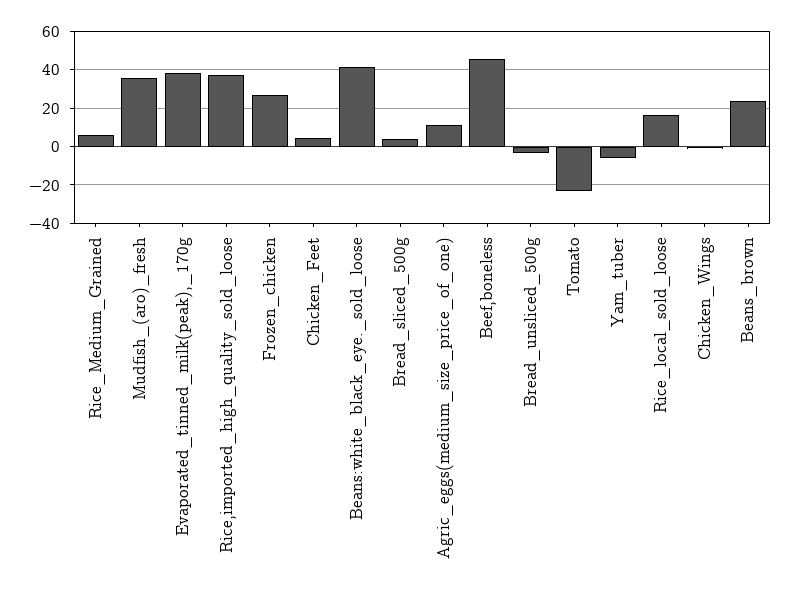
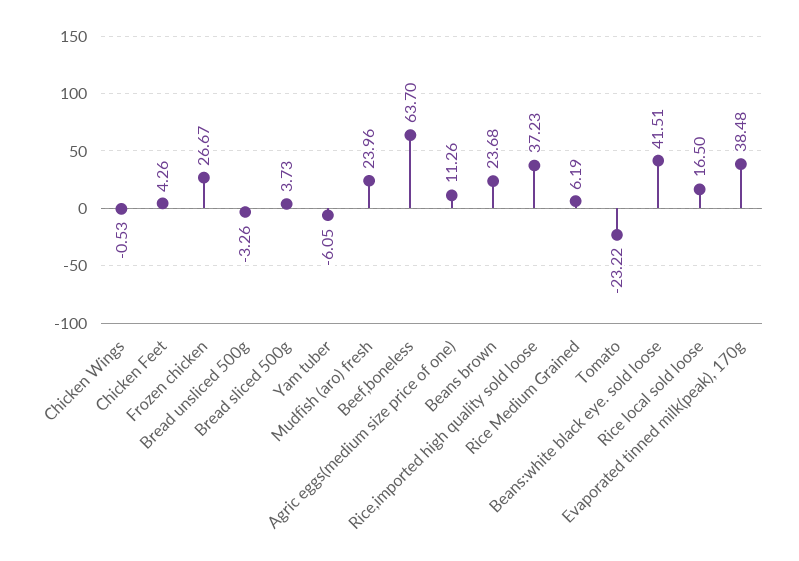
Mudfish_(aro)_fresh: 35 -> 23.96
Beef,boneless: 45 -> 63.7

